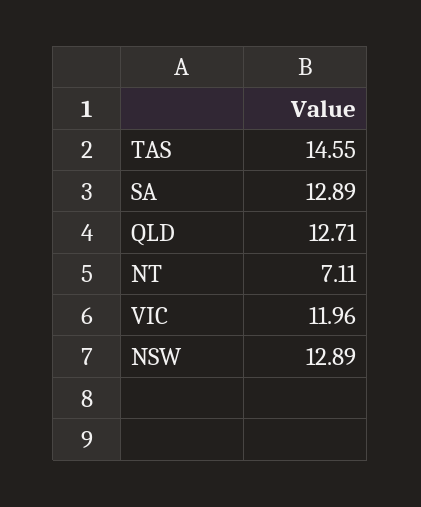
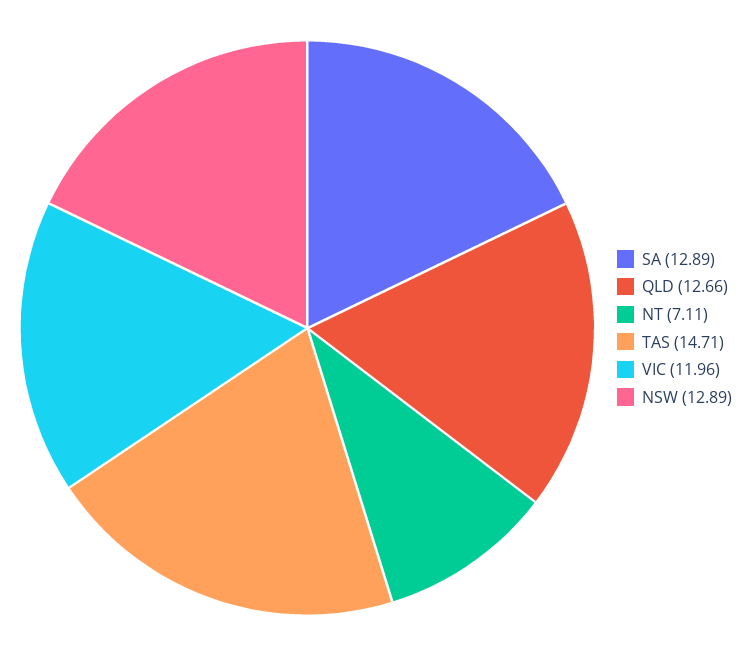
TAS: 14.55 -> 14.71
QLD: 12.71 -> 12.66

